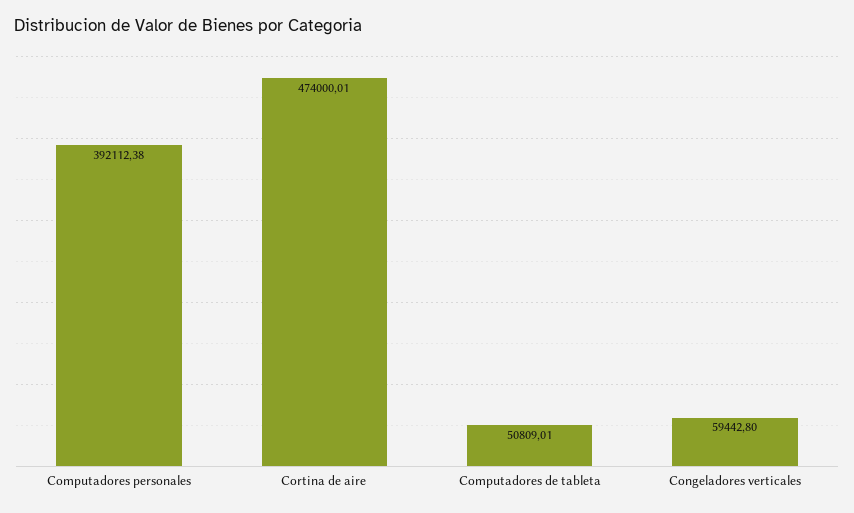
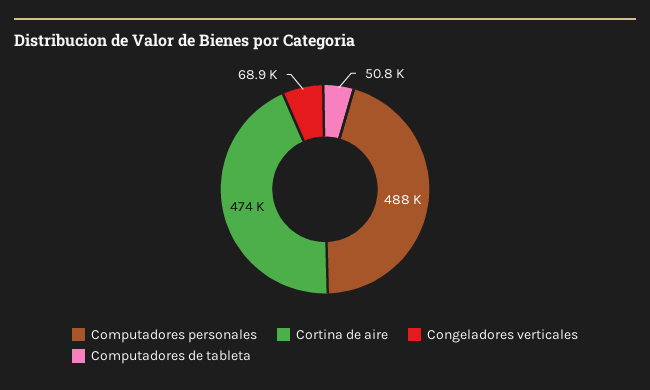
Computadores personales: 392112.38 -> 488000
Congeladores verticales: 59442.8 -> 68900

